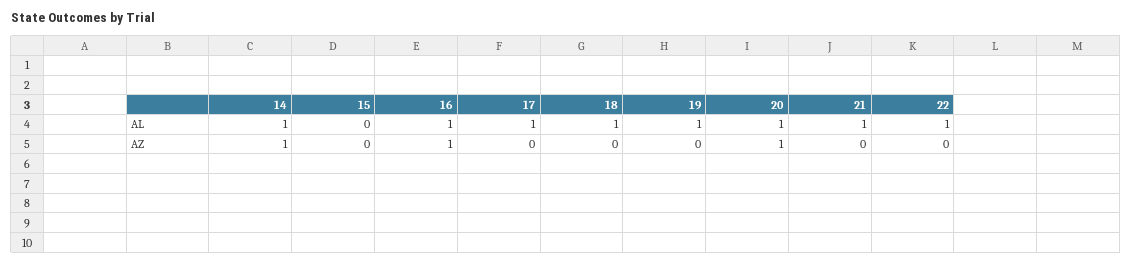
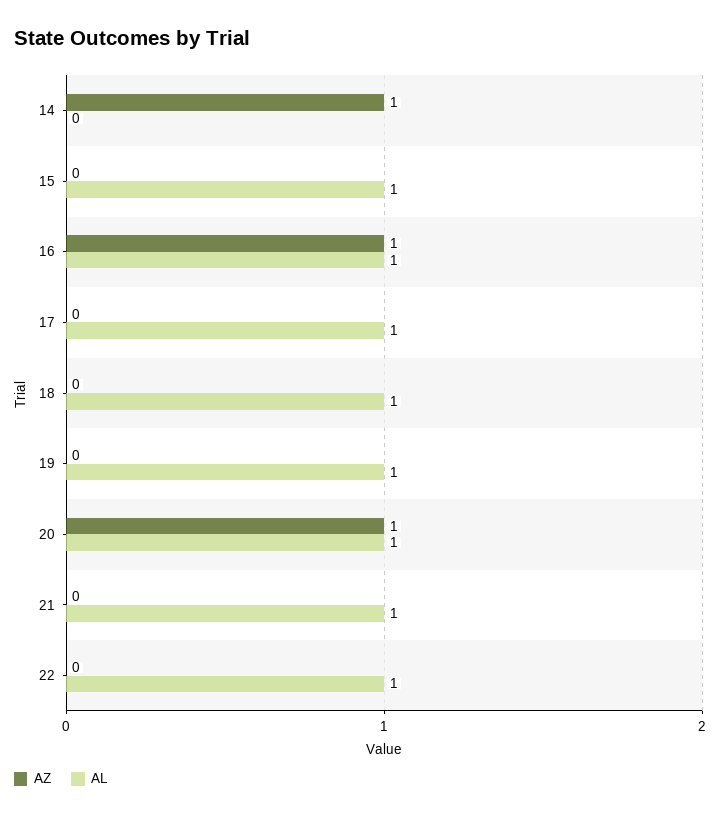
AL, 14: 1 -> 0
AL, 15: 0 -> 1

